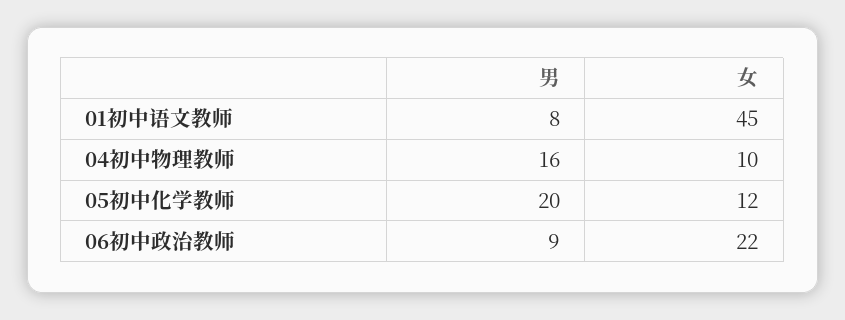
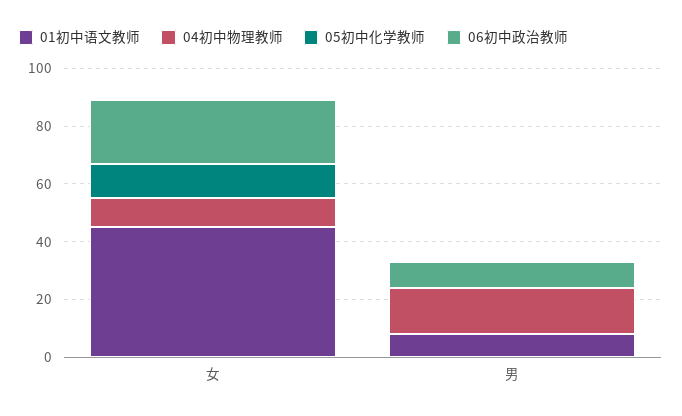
05初中化学教师, 男: 20 -> 0

